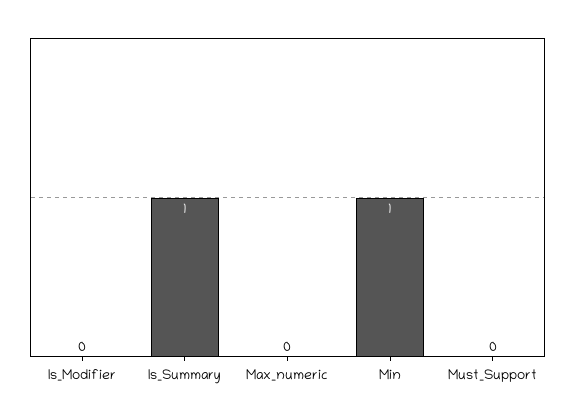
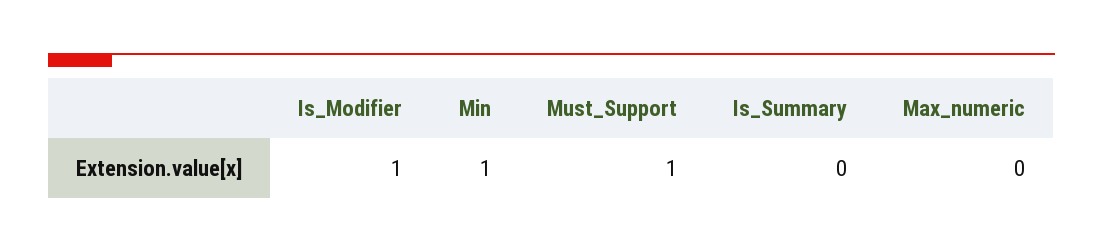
Is_Modifier: 0 -> 1
Is_Summary: 1 -> 0
Must_Support: 0 -> 1

